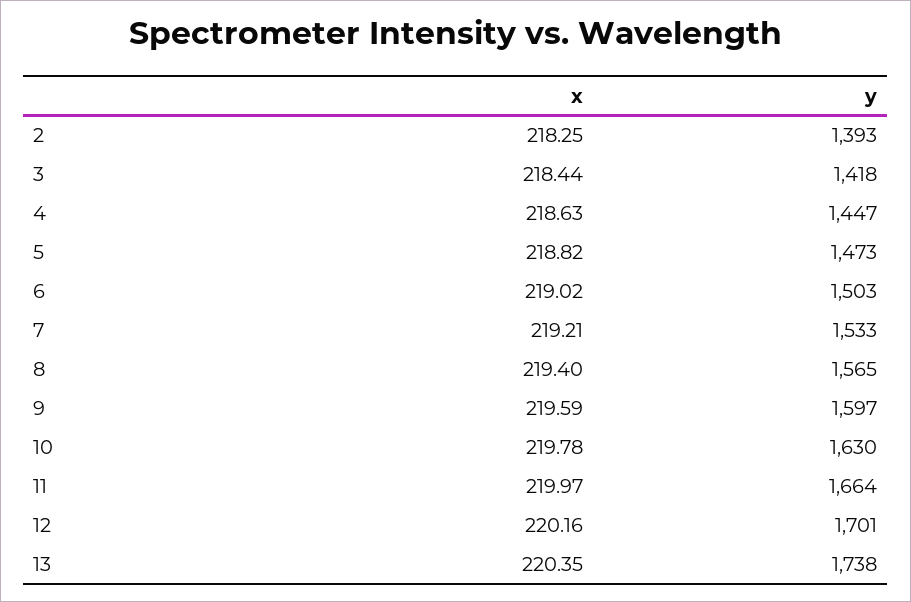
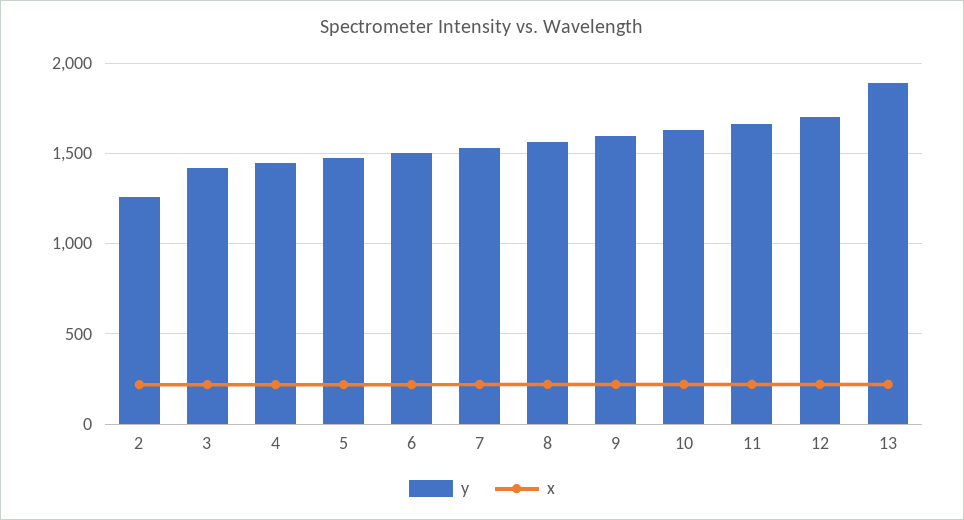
y, 2: 1393 -> 1250
y, 13: 1738 -> 1900

